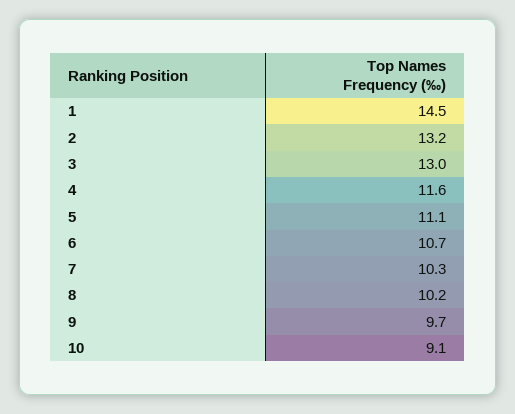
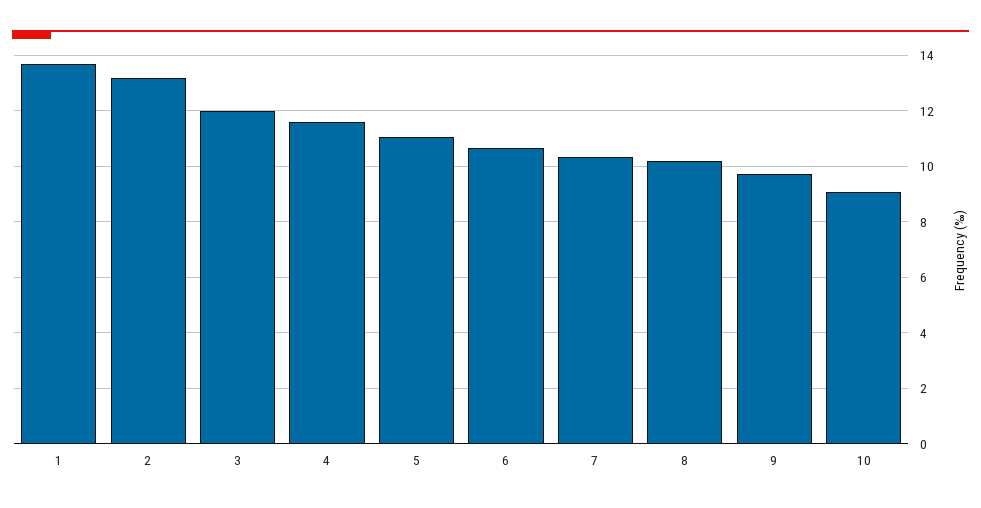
1: 14.5 -> 13.75
3: 13 -> 12

